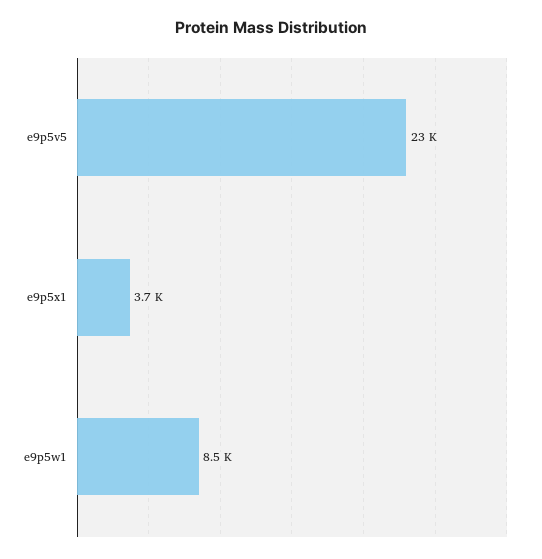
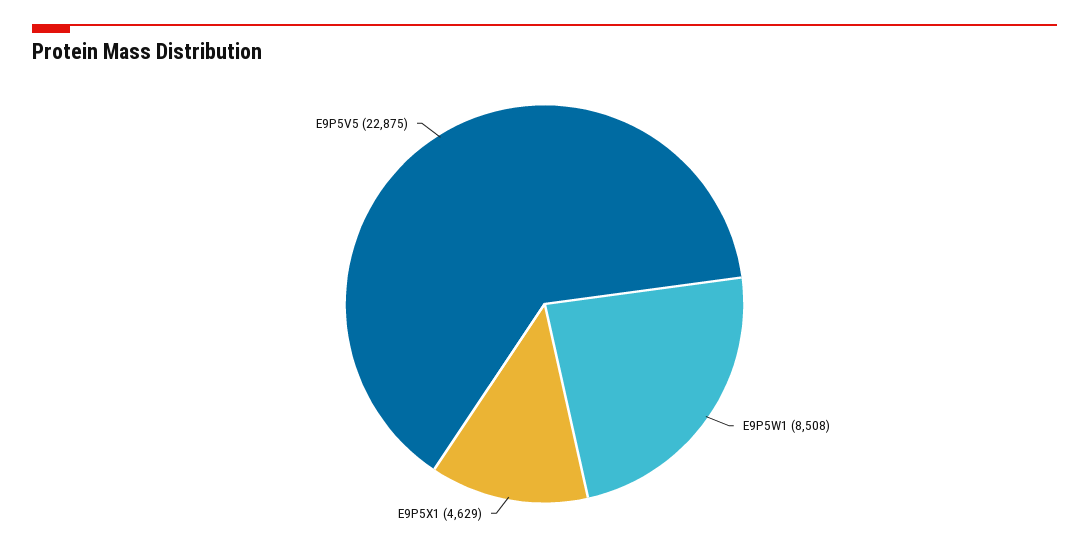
e9p5x1: 3700 -> 4629

